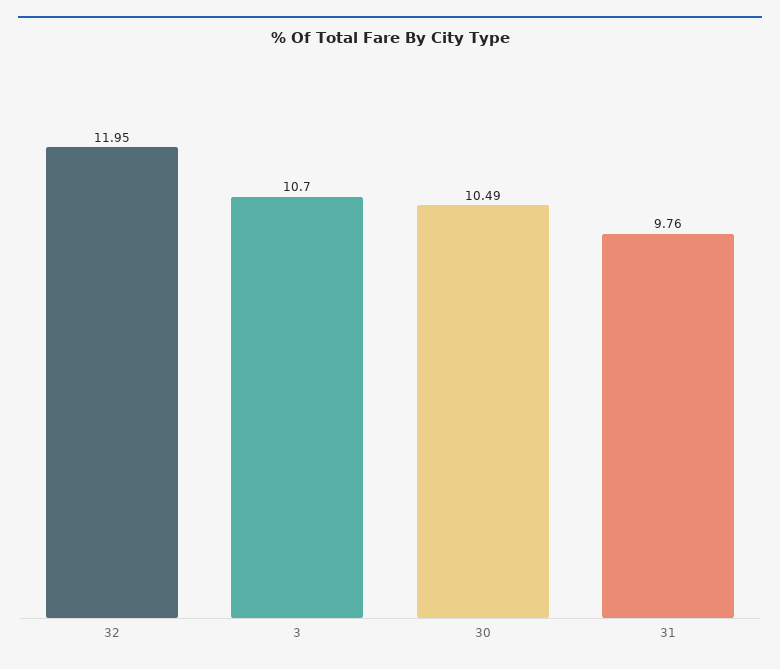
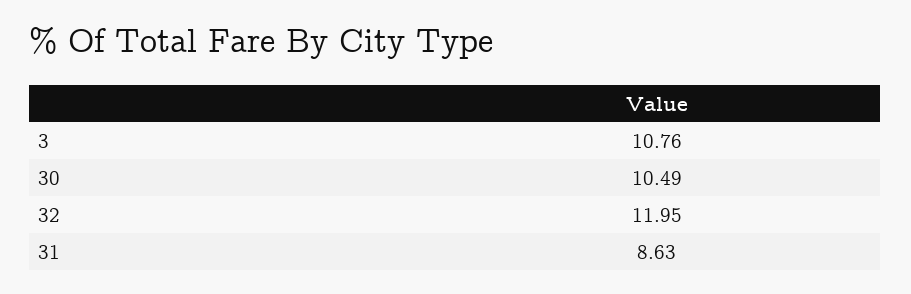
3: 10.7 -> 10.76
31: 9.76 -> 8.63

